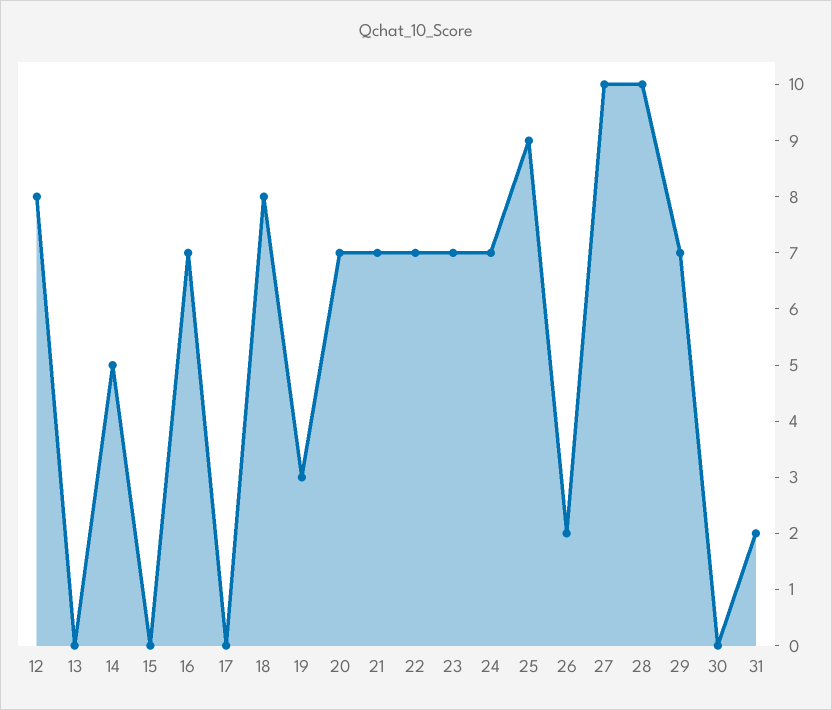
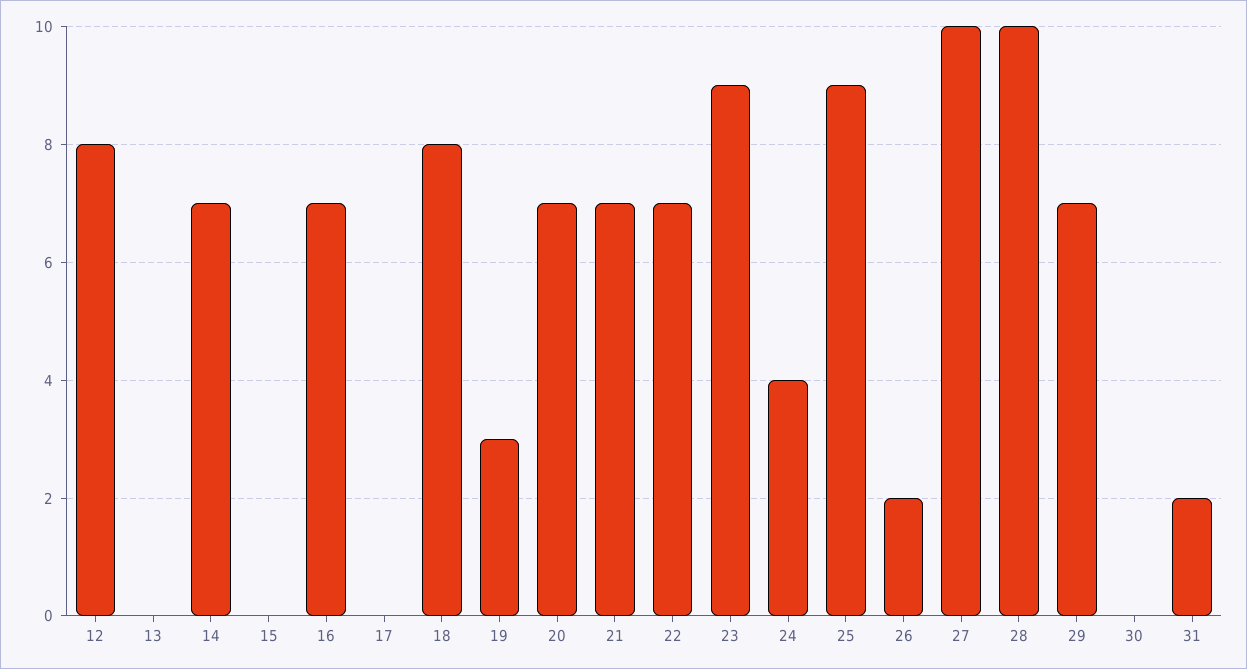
14: 5 -> 7
23: 7 -> 9
24: 7 -> 4

